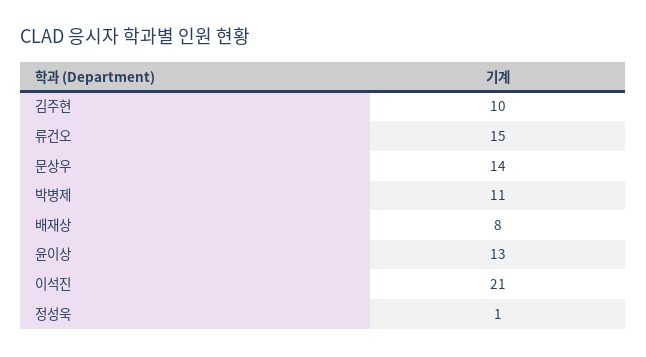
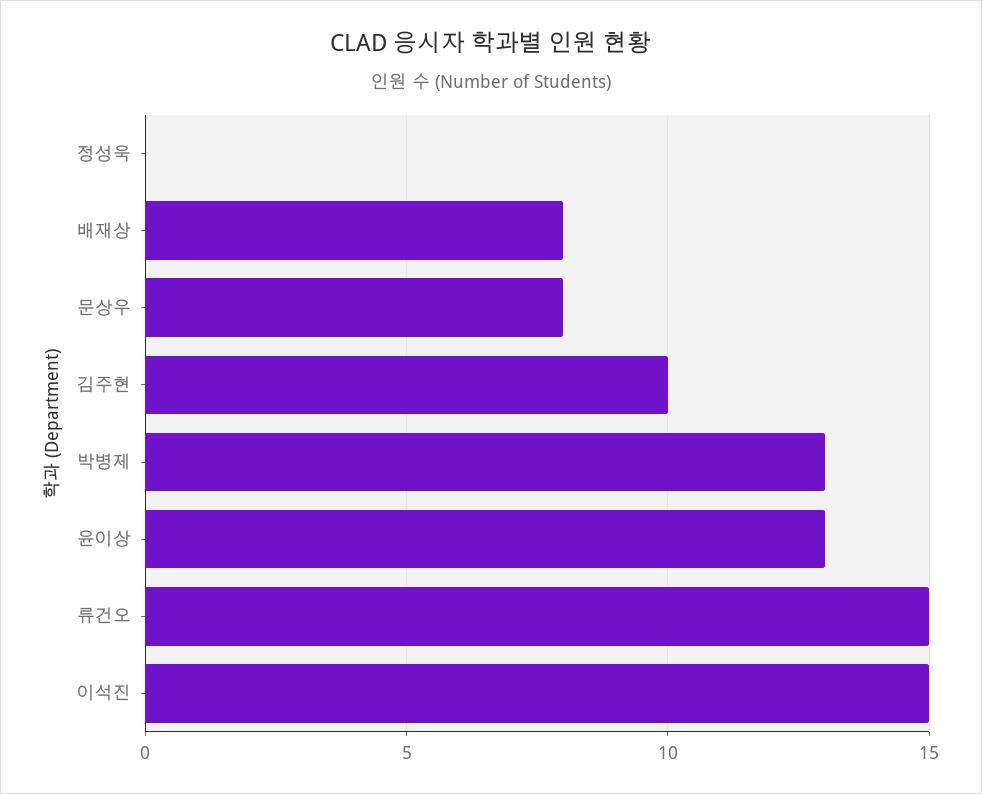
문상우: 14 -> 8
박병제: 11 -> 13
이석진: 21 -> 15
정성욱: 1 -> 0

